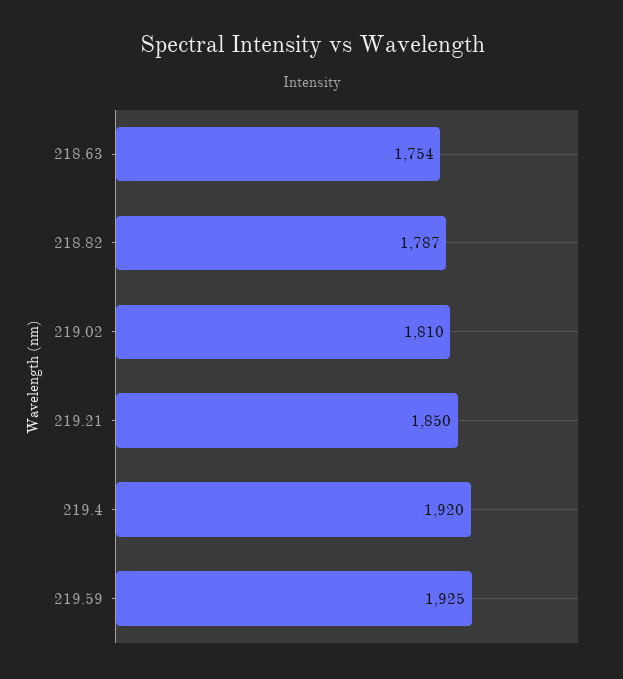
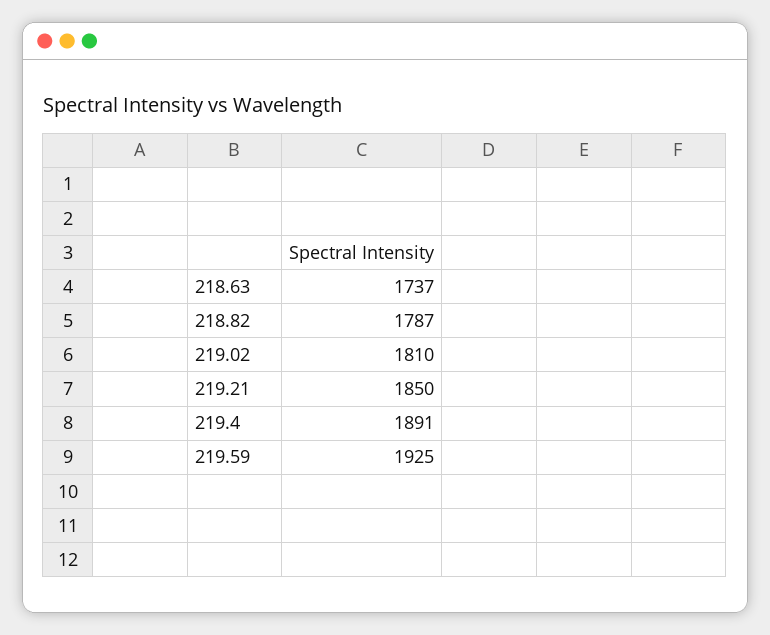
218.63: 1754 -> 1737
219.4: 1920 -> 1891

